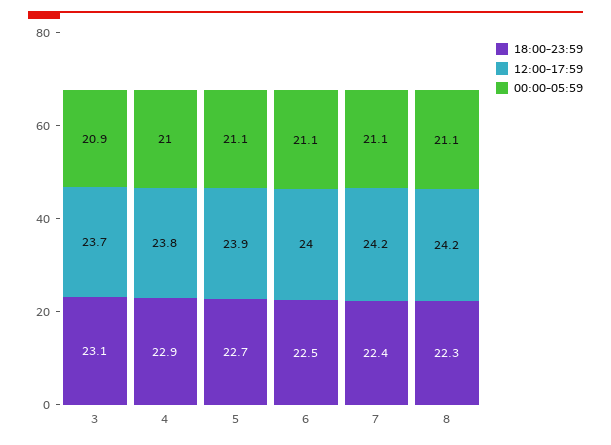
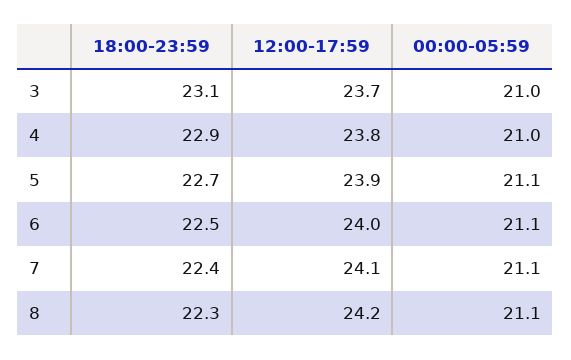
00:00-05:59, 3: 20.9 -> 21
12:00-17:59, 7: 24.2 -> 24.1

